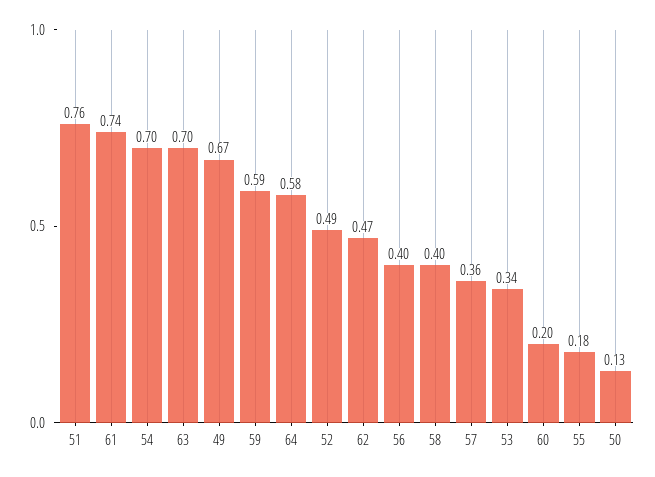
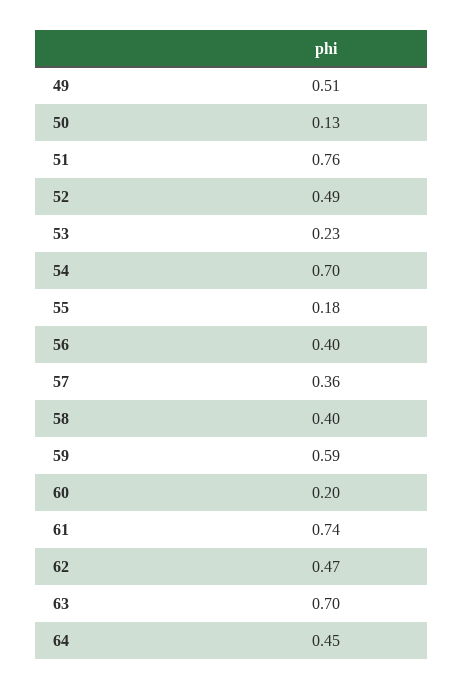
49: 0.67 -> 0.51
64: 0.58 -> 0.45
53: 0.34 -> 0.23

